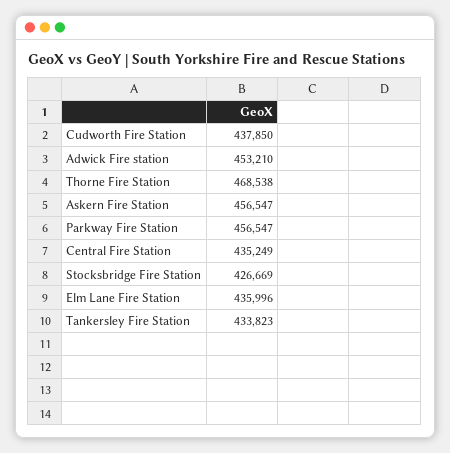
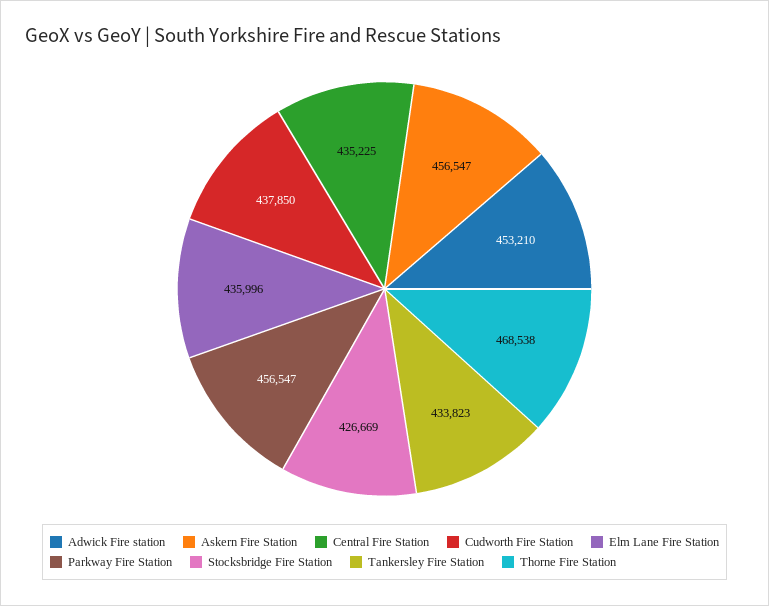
Central Fire Station: 435249 -> 435225

